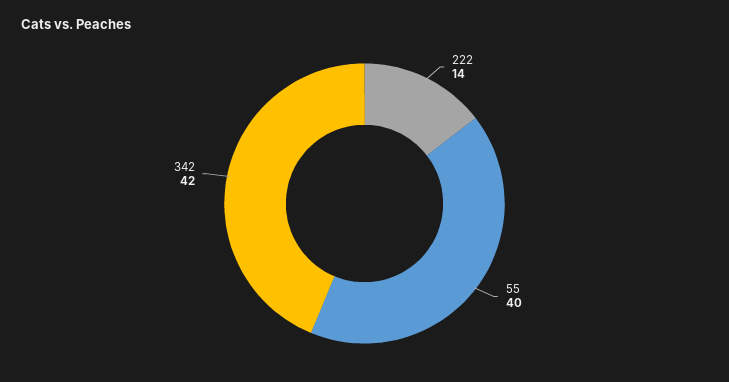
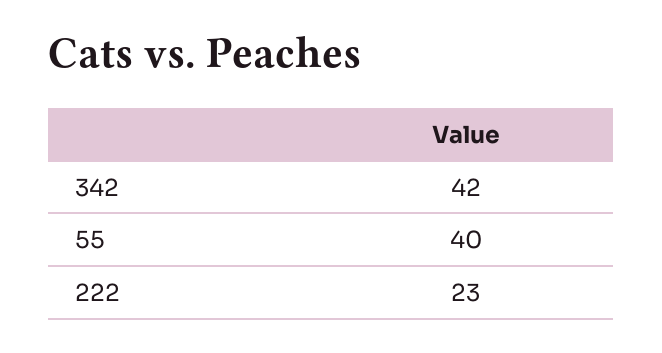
222: 14 -> 23

